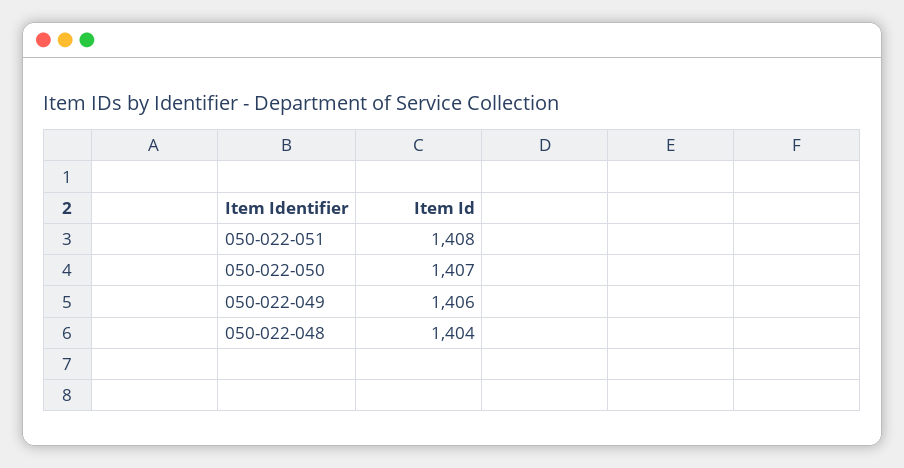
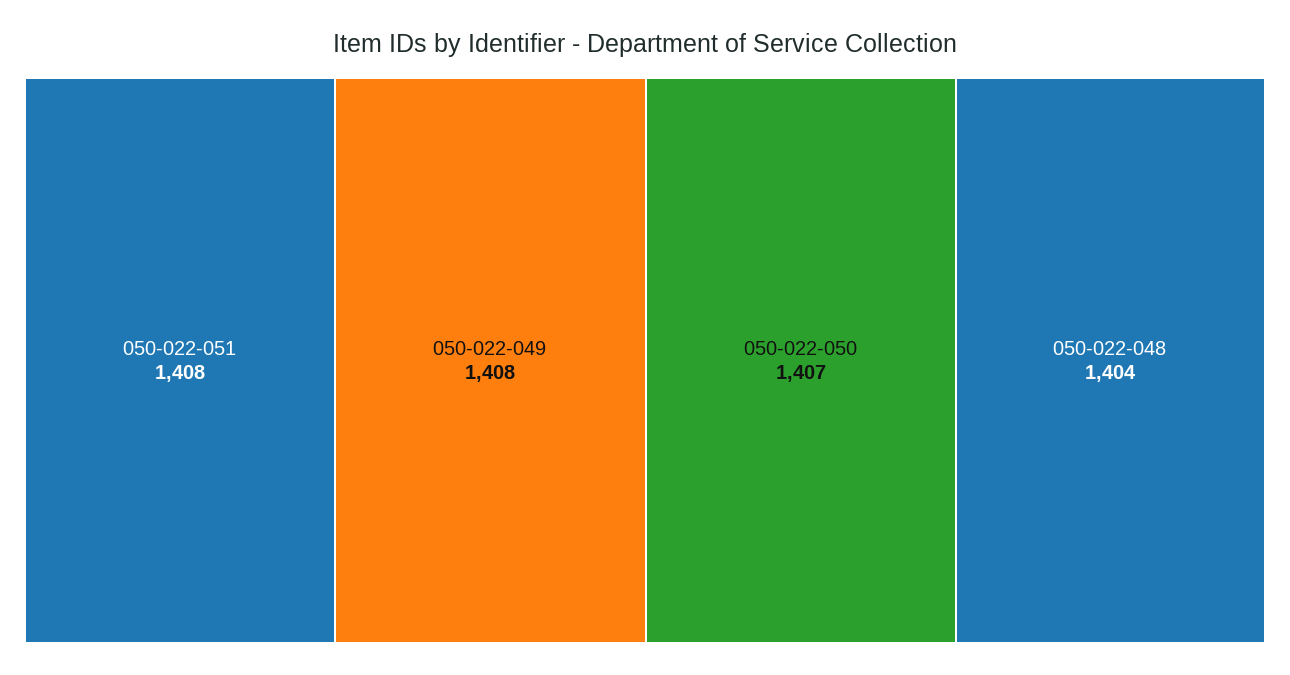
050-022-049: 1406 -> 1408

